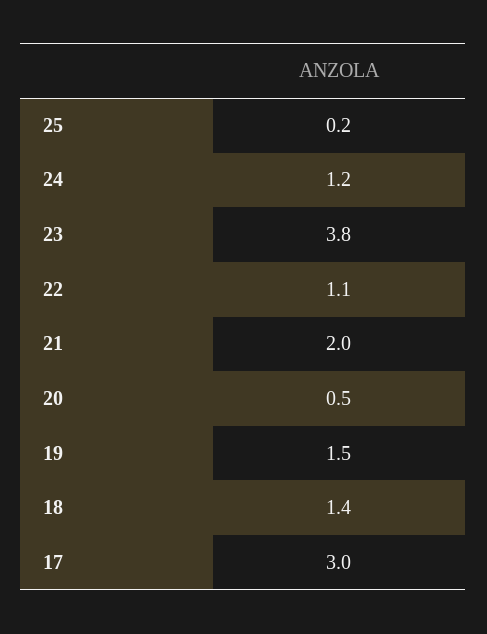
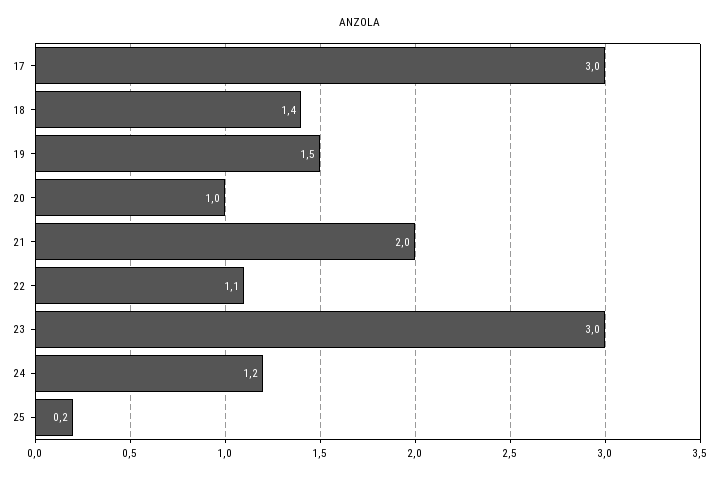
23: 3.8 -> 3
20: 0.5 -> 1

